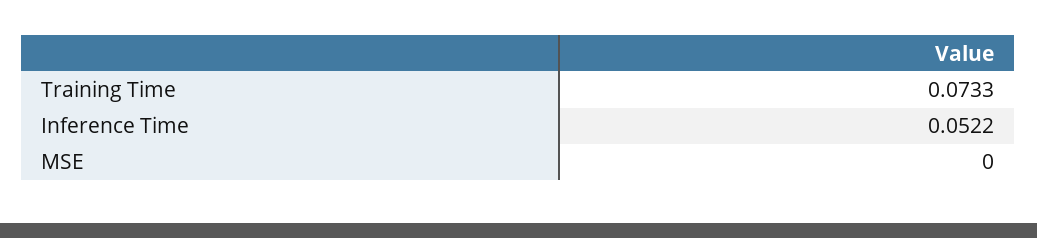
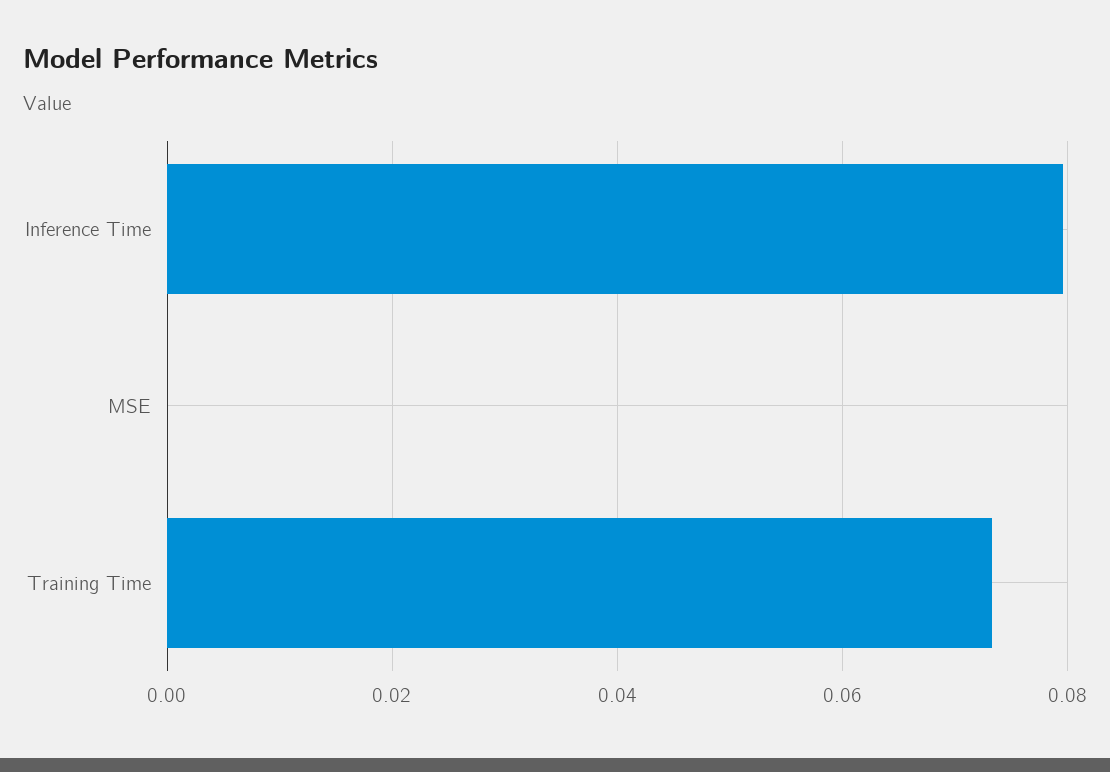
Inference Time: 0.0522 -> 0.08

